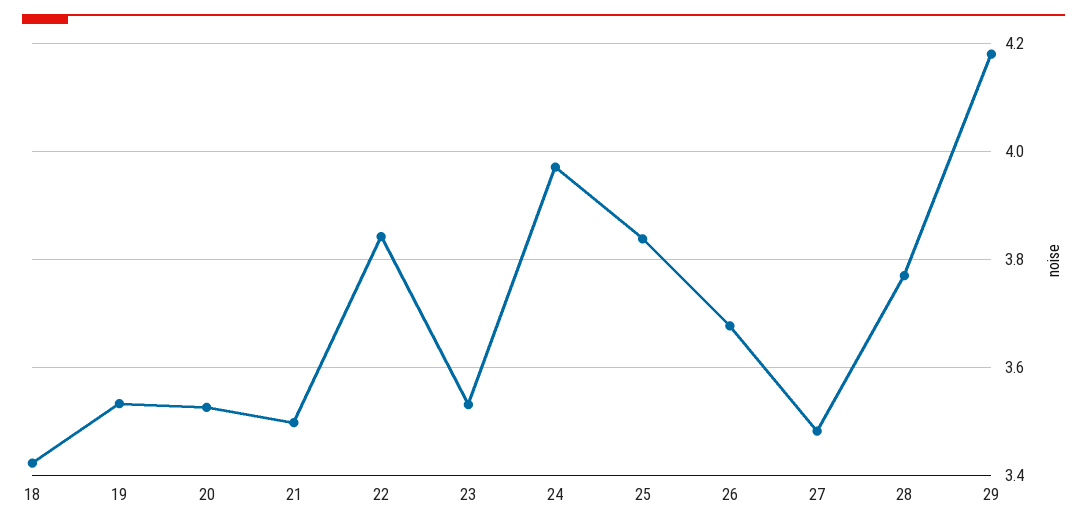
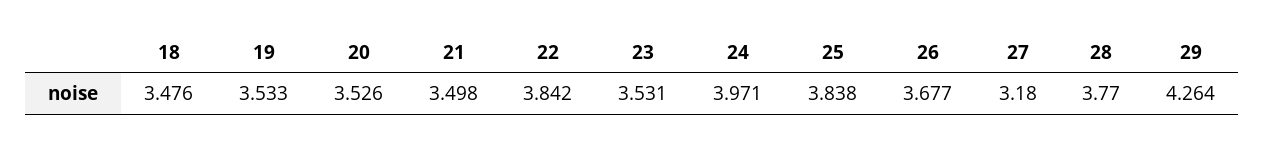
18: 3.42 -> 3.476
27: 3.48 -> 3.18
29: 4.18 -> 4.264

